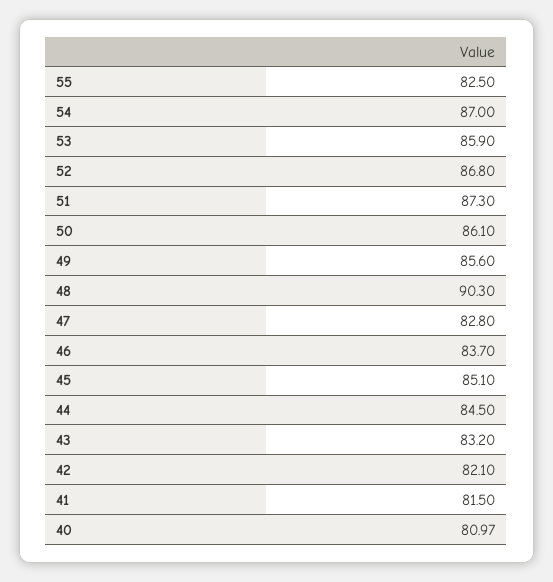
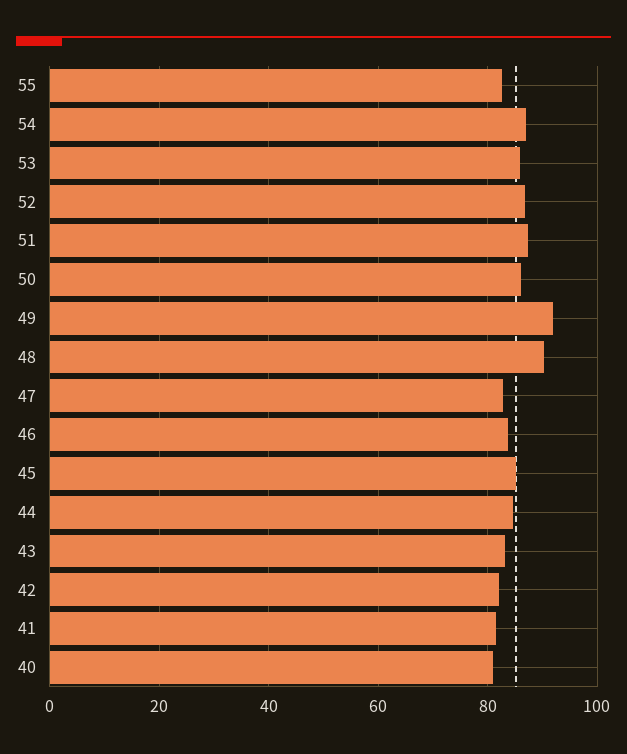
49: 85.6 -> 92

